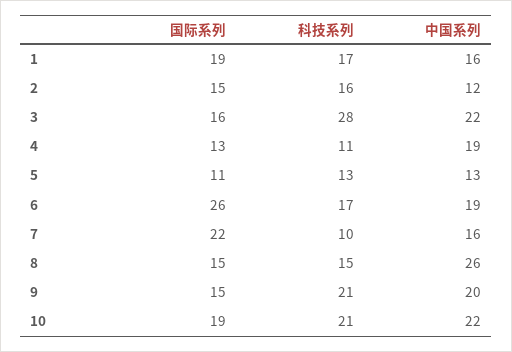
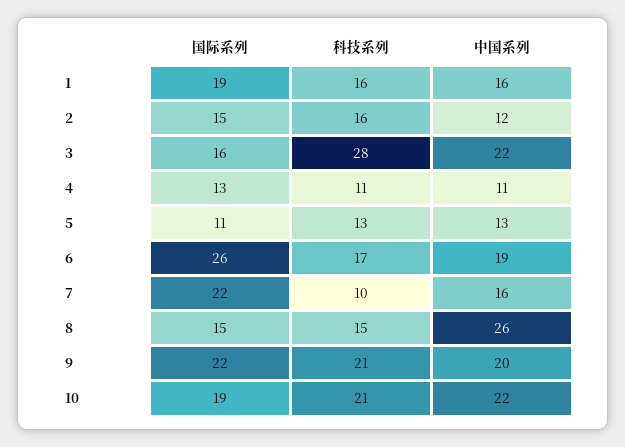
科技系列, 1: 17 -> 16
中国系列, 4: 19 -> 11
国际系列, 9: 15 -> 22

